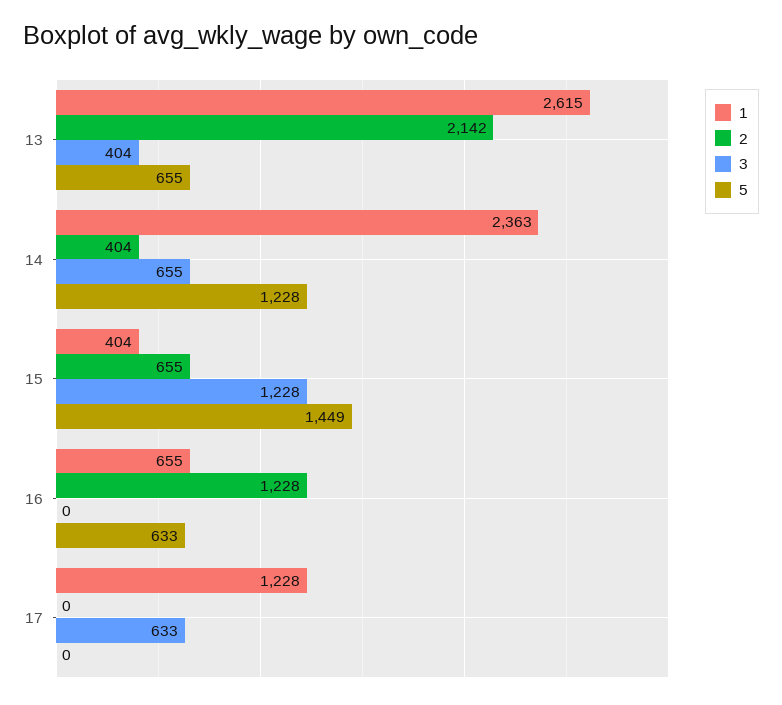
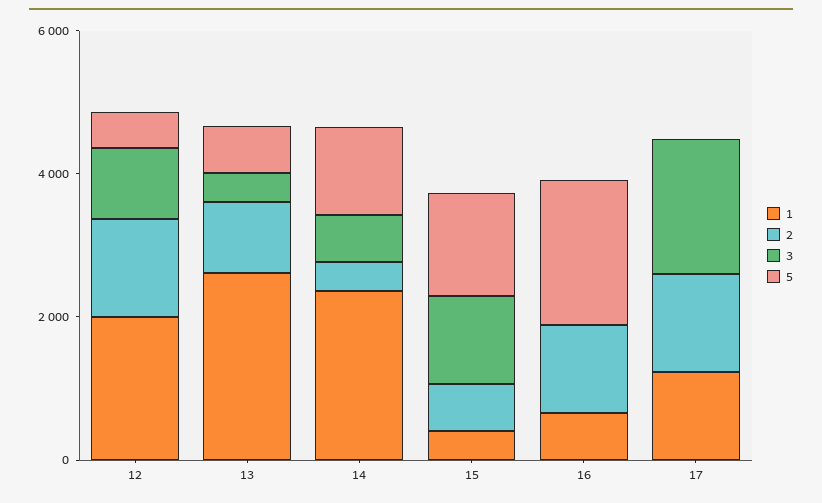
2, 13: 2142 -> 1000
5, 16: 633 -> 2000
2, 17: 0 -> 1500
3, 17: 633 -> 2000
1, 12: none -> 2000
2, 12: none -> 1500
3, 12: none -> 1000
5, 12: none -> 500

